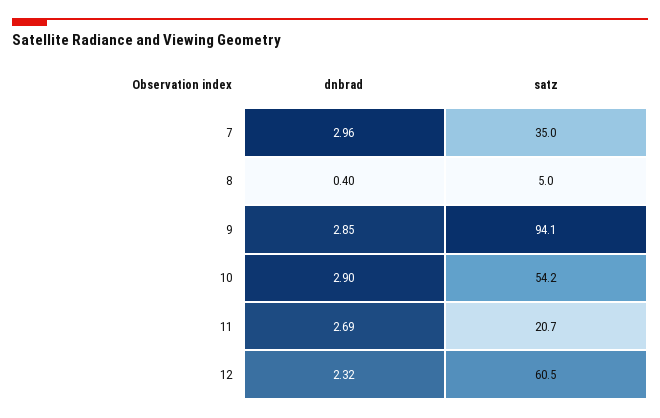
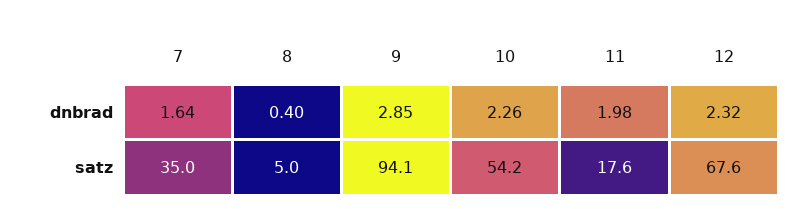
dnbrad, 7: 2.96 -> 1.64
dnbrad, 10: 2.9 -> 2.26
dnbrad, 11: 2.69 -> 1.98
satz, 11: 20.7 -> 17.6
satz, 12: 60.5 -> 67.6

